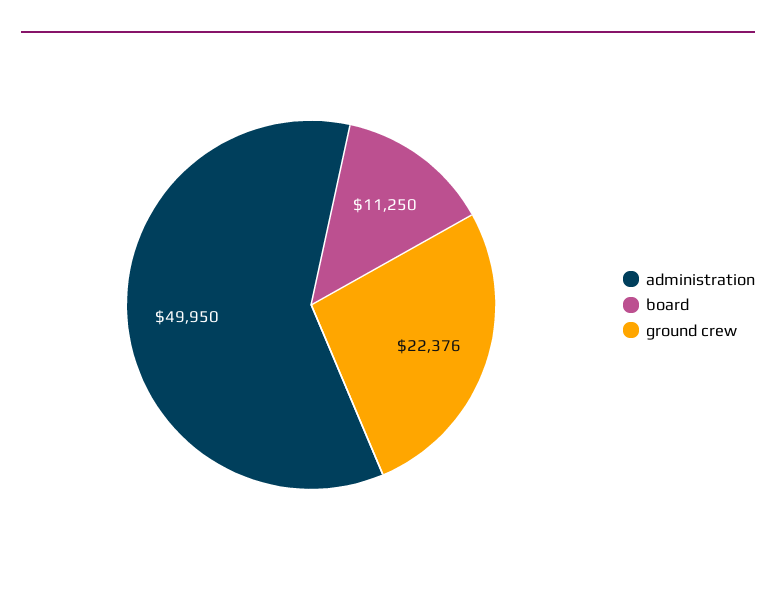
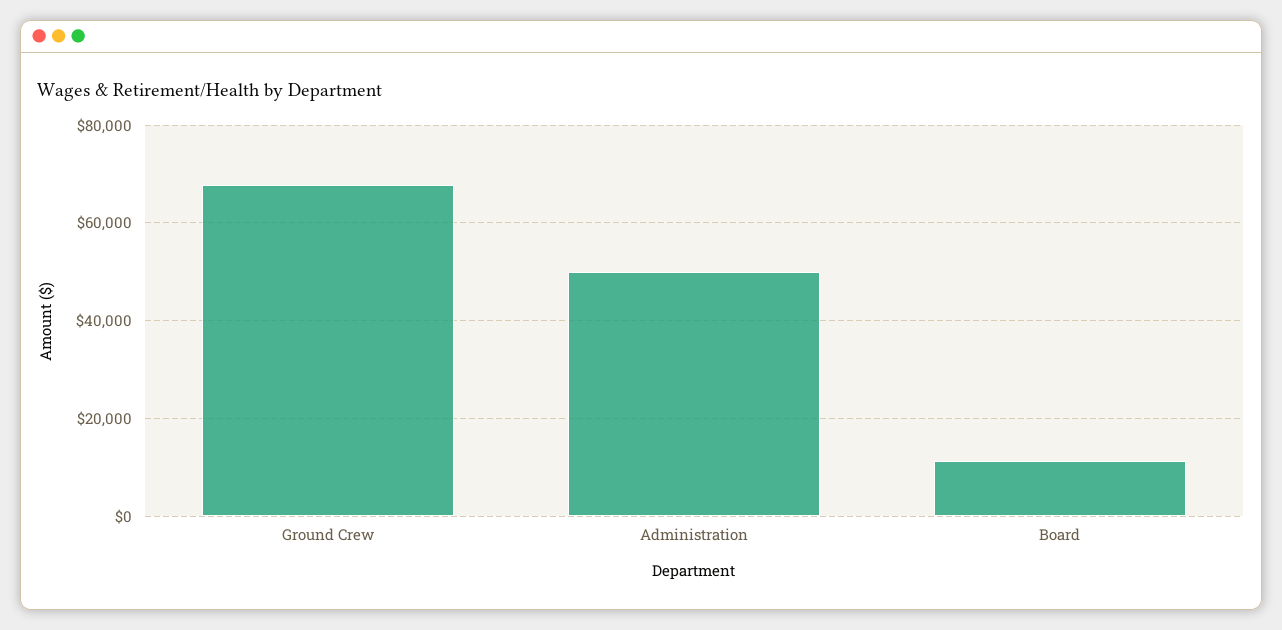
ground crew: 22376 -> 68000

